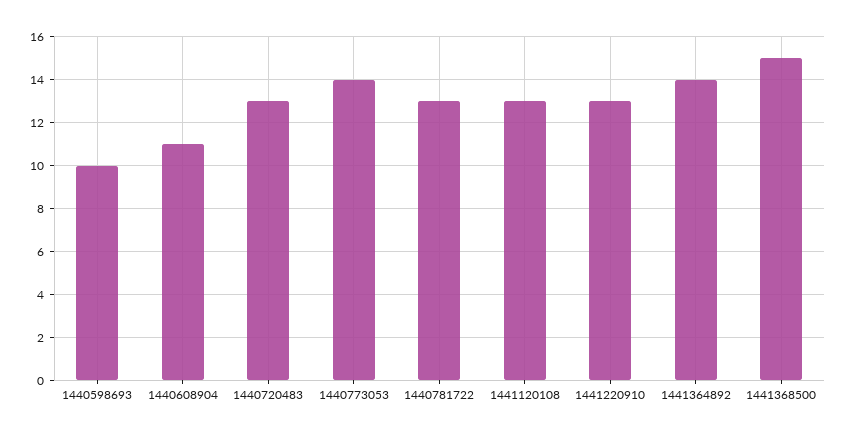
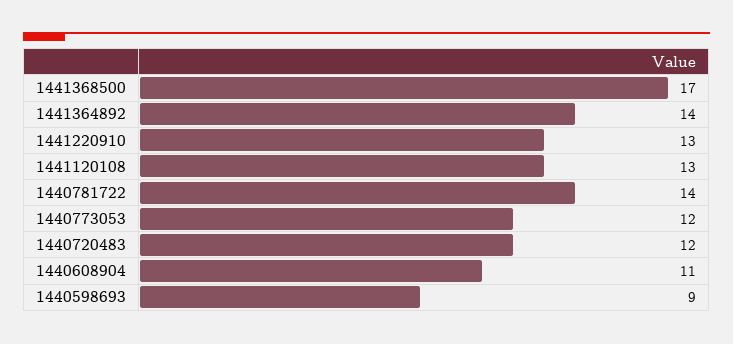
1440598693: 10 -> 9
1440720483: 13 -> 12
1440773053: 14 -> 12
1440781722: 13 -> 14
1441368500: 15 -> 17

